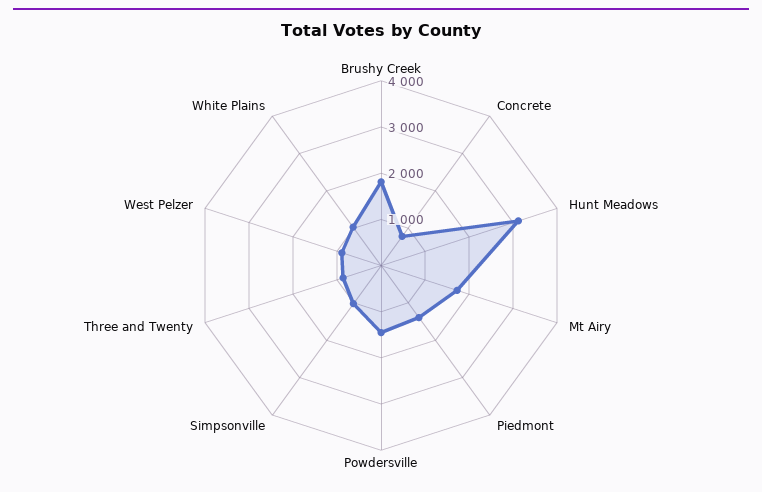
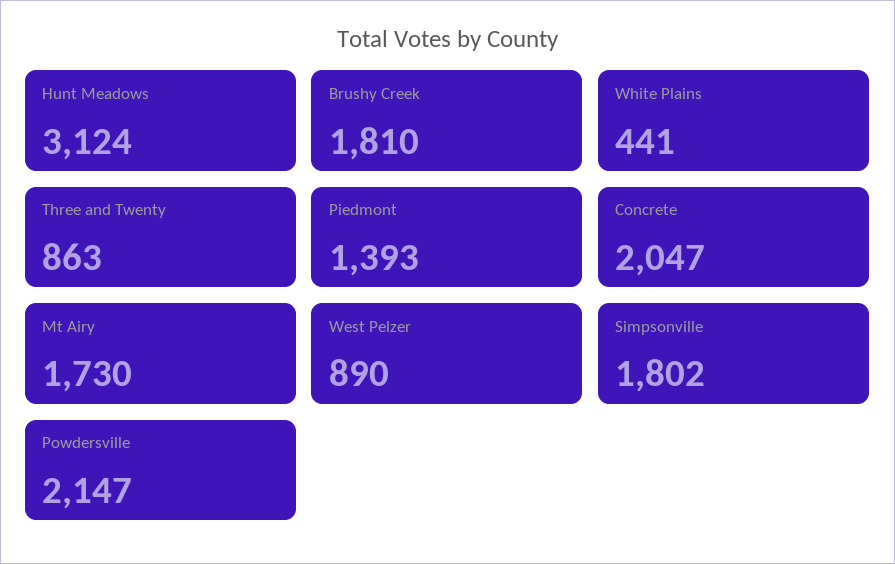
Concrete: 800 -> 2047
Powdersville: 1400 -> 2147
Simpsonville: 1000 -> 1802
White Plains: 1000 -> 441

